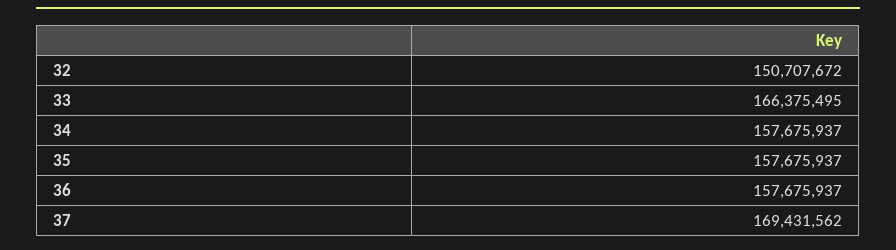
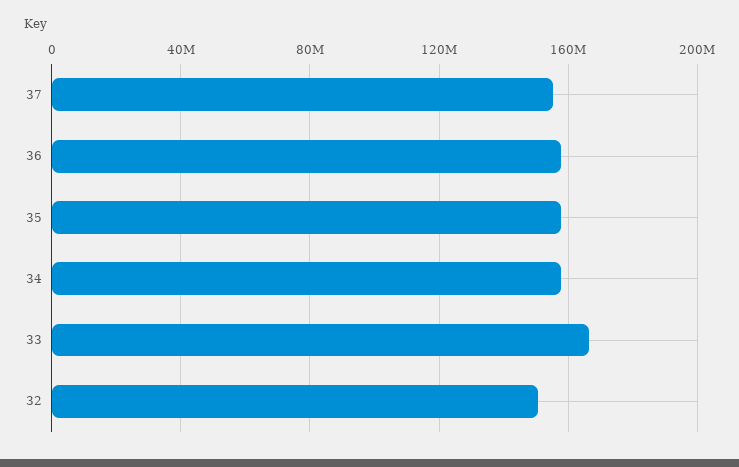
37: 169431562 -> 155000000

